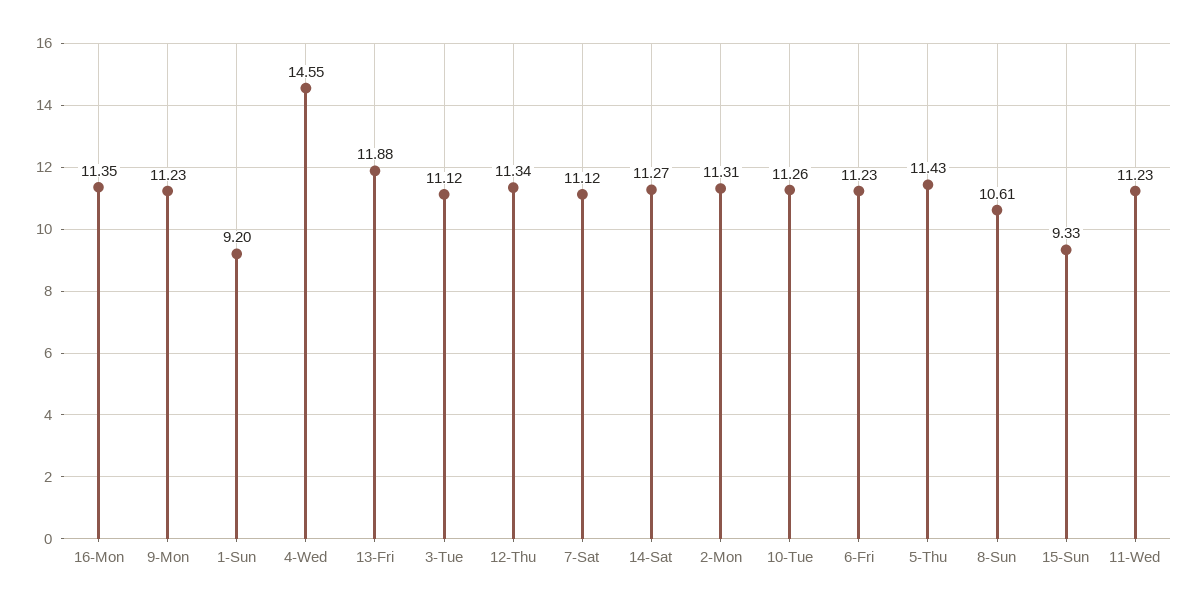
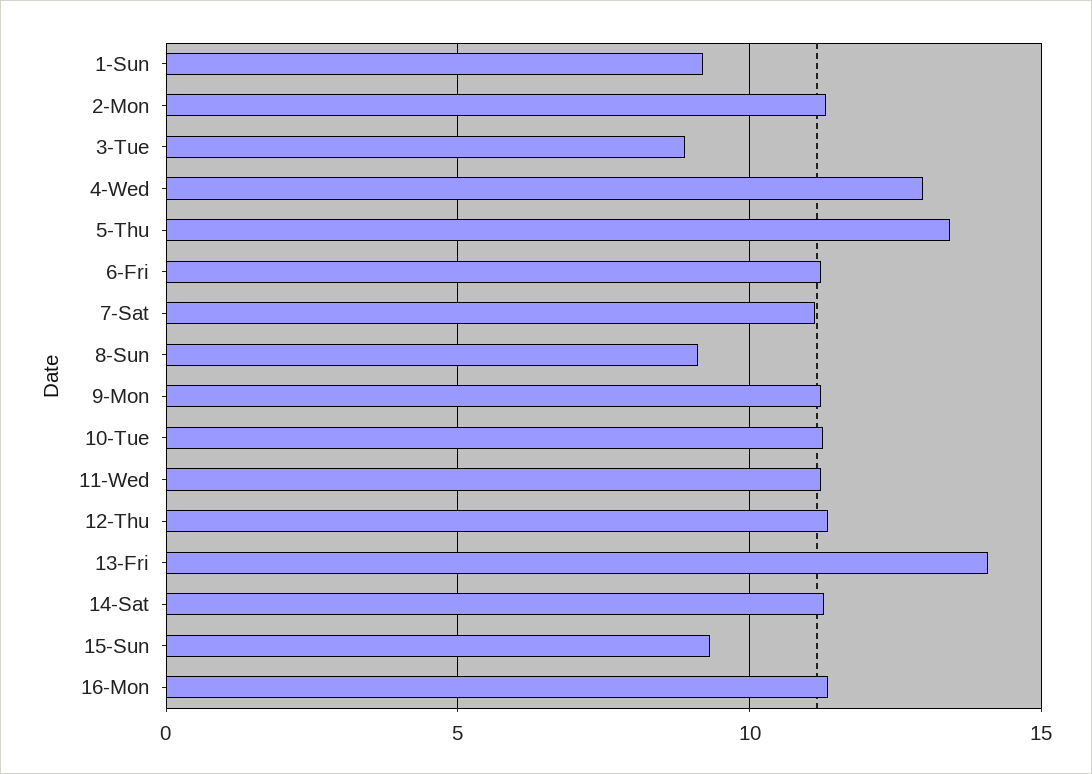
4-Wed: 14.55 -> 13
13-Fri: 11.88 -> 14
3-Tue: 11.12 -> 9
5-Thu: 11.43 -> 13.5
8-Sun: 10.61 -> 9

